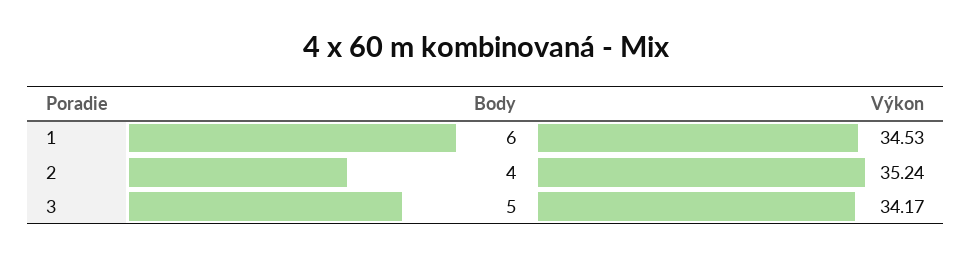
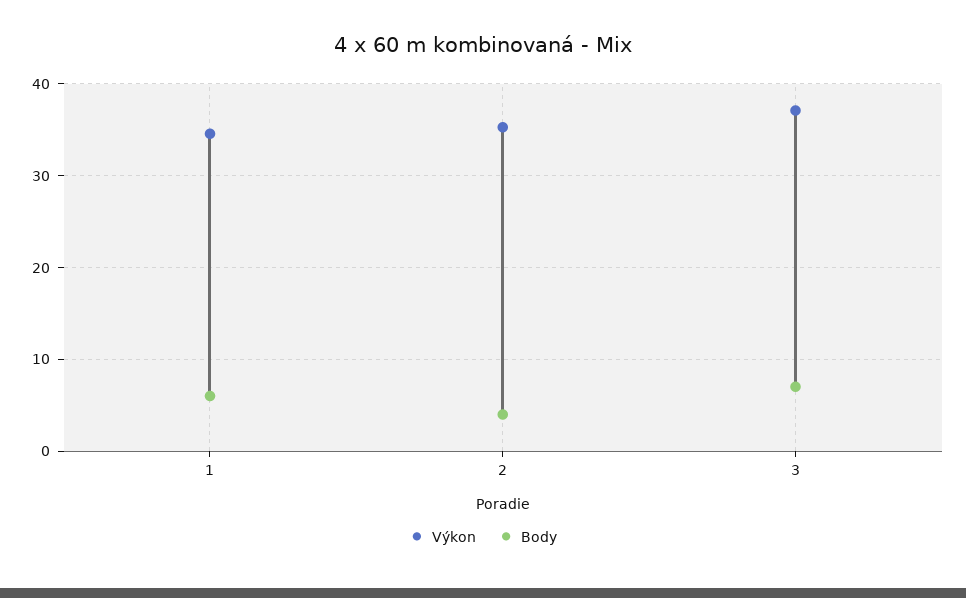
Body, 3: 5 -> 7
Výkon, 3: 34.17 -> 37

